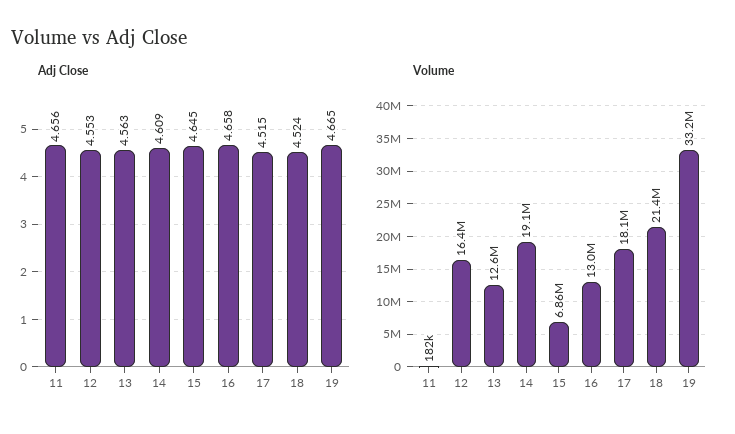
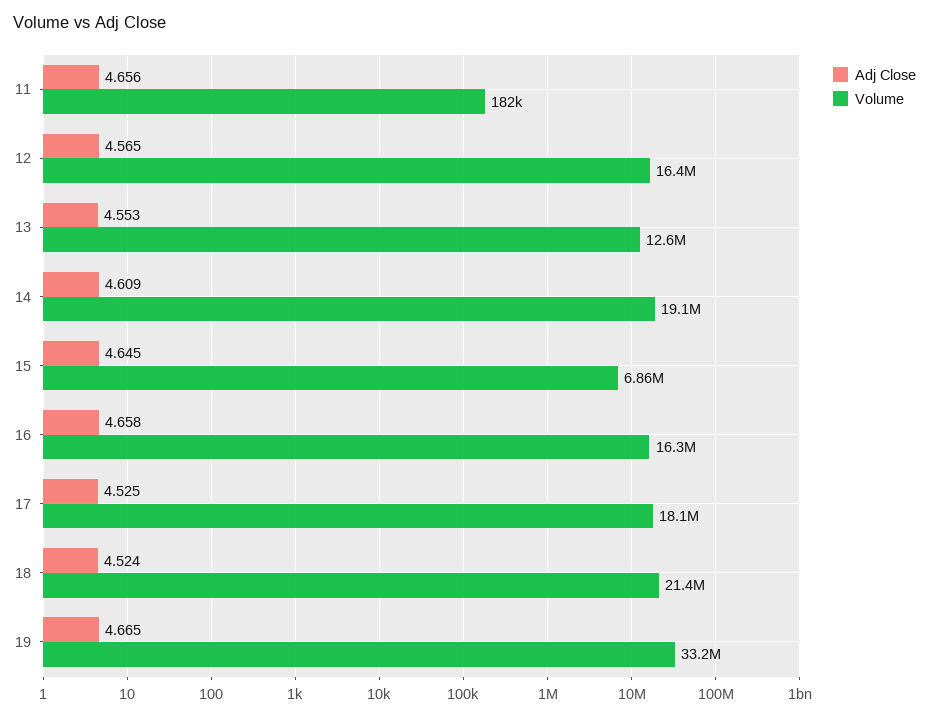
Adj Close, 12: 4.553 -> 4.565
Adj Close, 13: 4.563 -> 4.553
Adj Close, 17: 4.515 -> 4.525
Volume, 16: 13000000 -> 16300000

